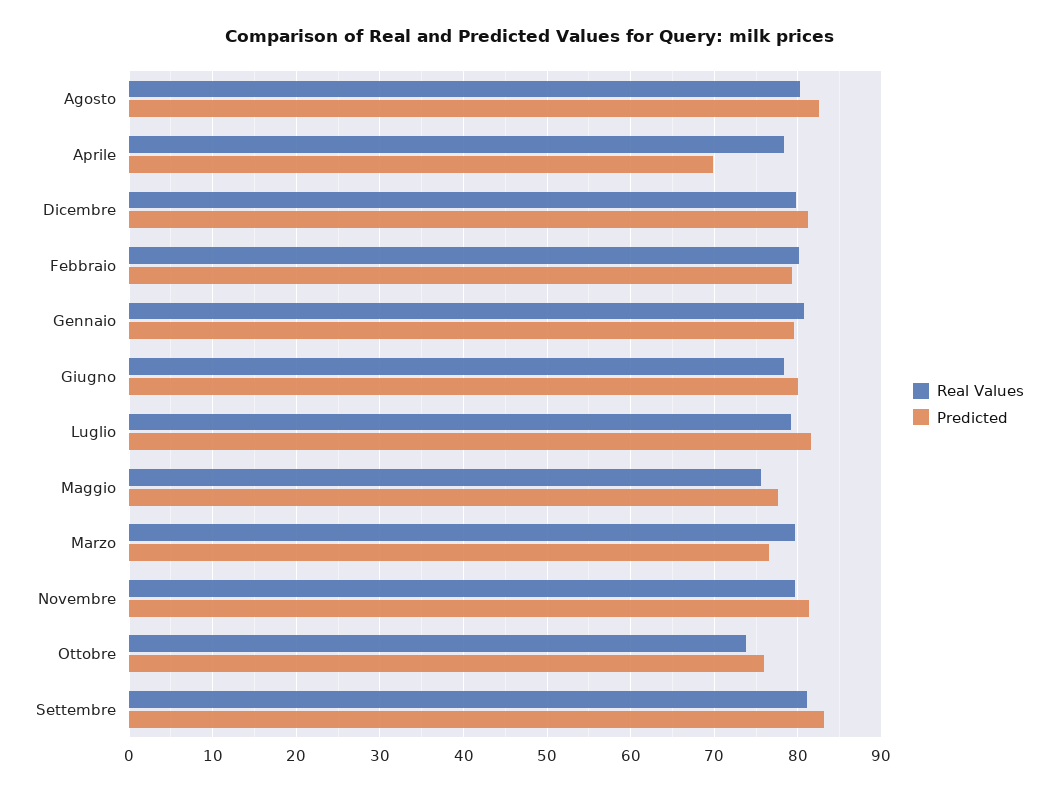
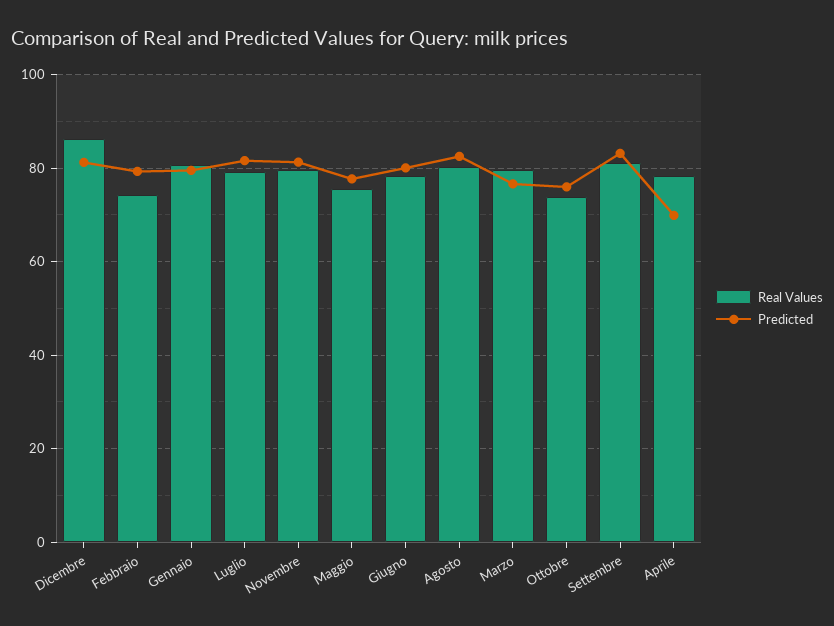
Real Values, Dicembre: 80 -> 86
Real Values, Febbraio: 80 -> 74

